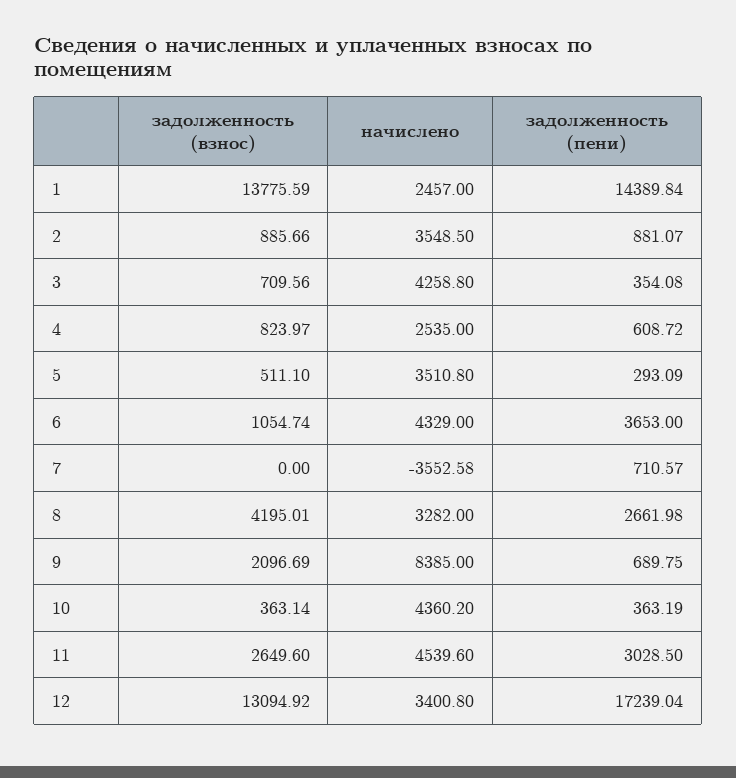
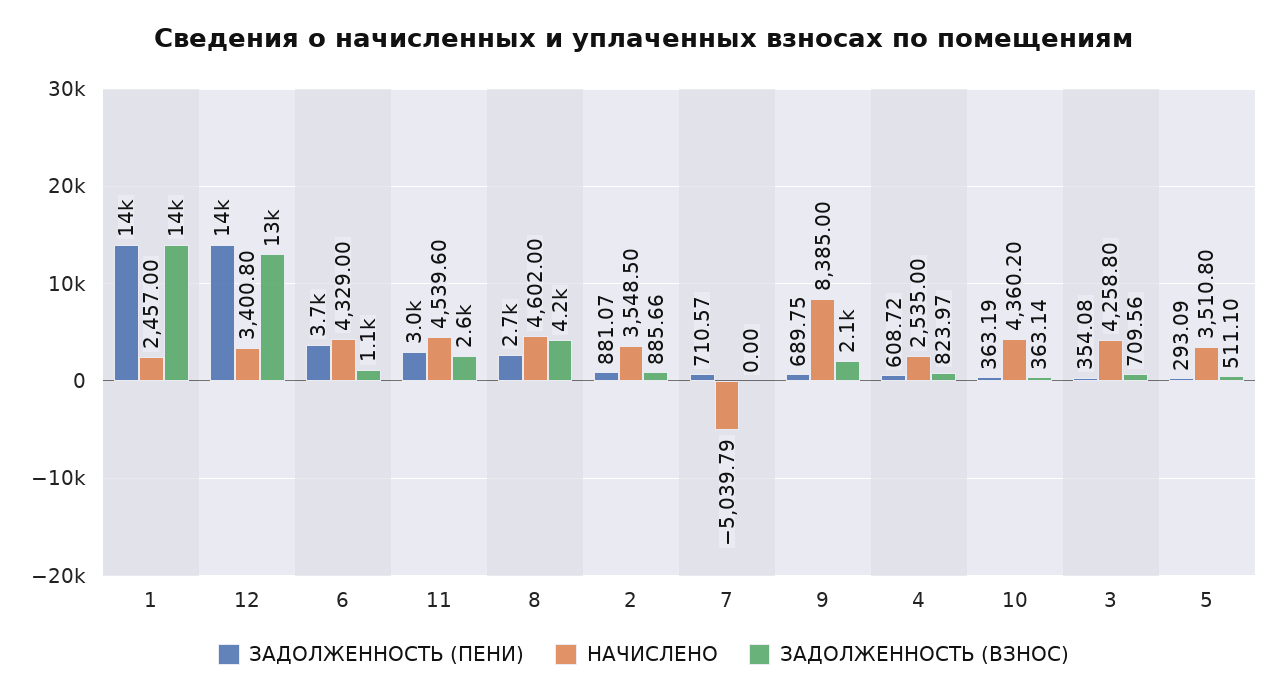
начислено, 7: -3552.58 -> -5039.79
начислено, 8: 3282 -> 4602
задолженность (пени), 12: 17239.04 -> 14000

